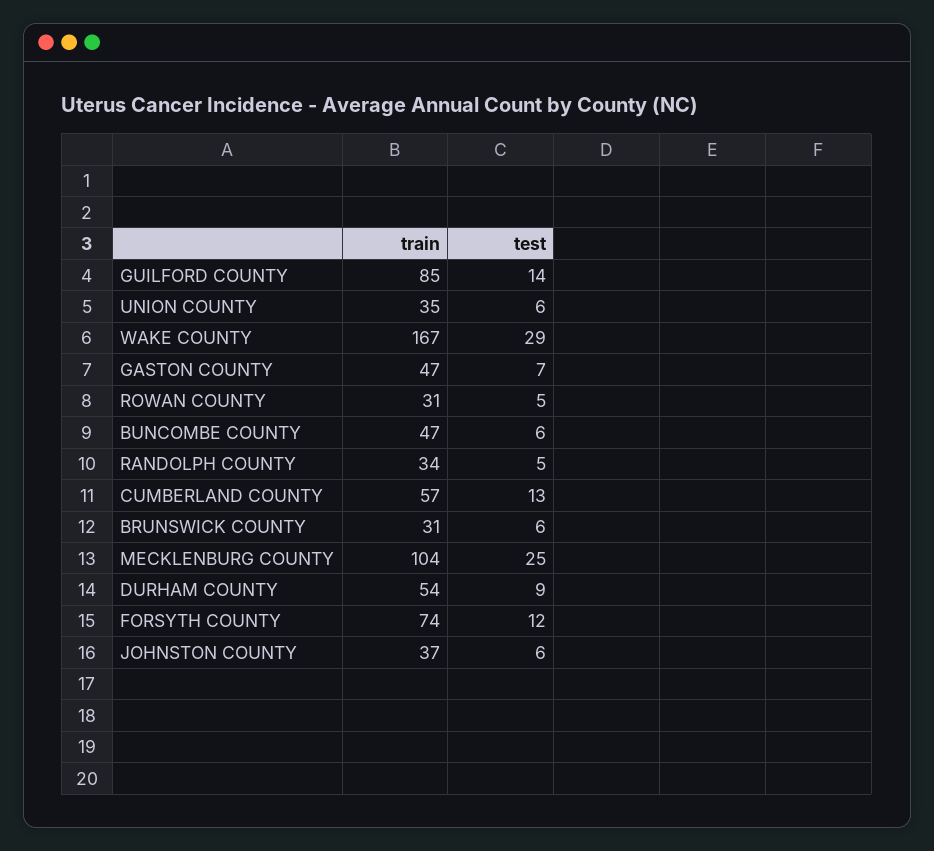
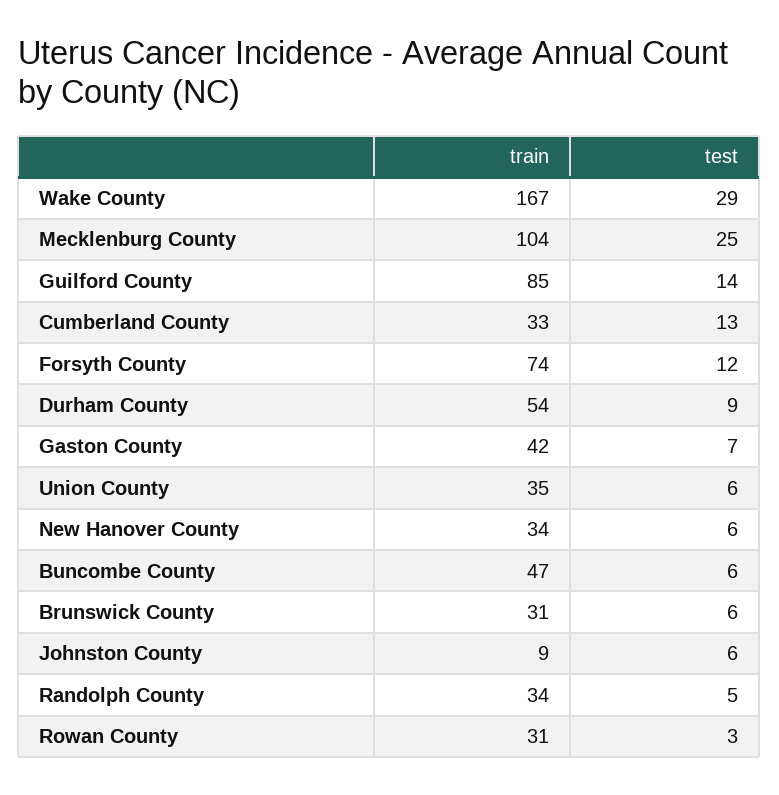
train, GASTON COUNTY: 47 -> 42
test, ROWAN COUNTY: 5 -> 3
train, CUMBERLAND COUNTY: 57 -> 33
train, JOHNSTON COUNTY: 37 -> 9
train, New Hanover County: none -> 34
test, New Hanover County: none -> 6

